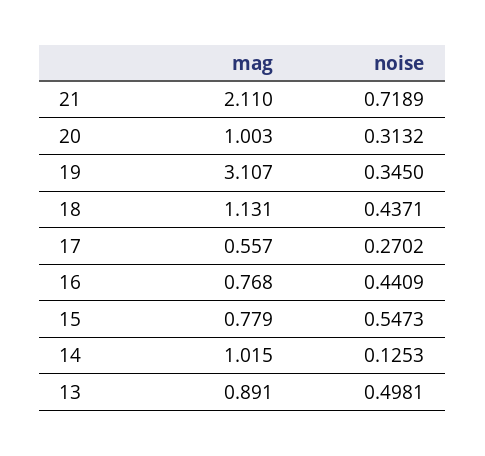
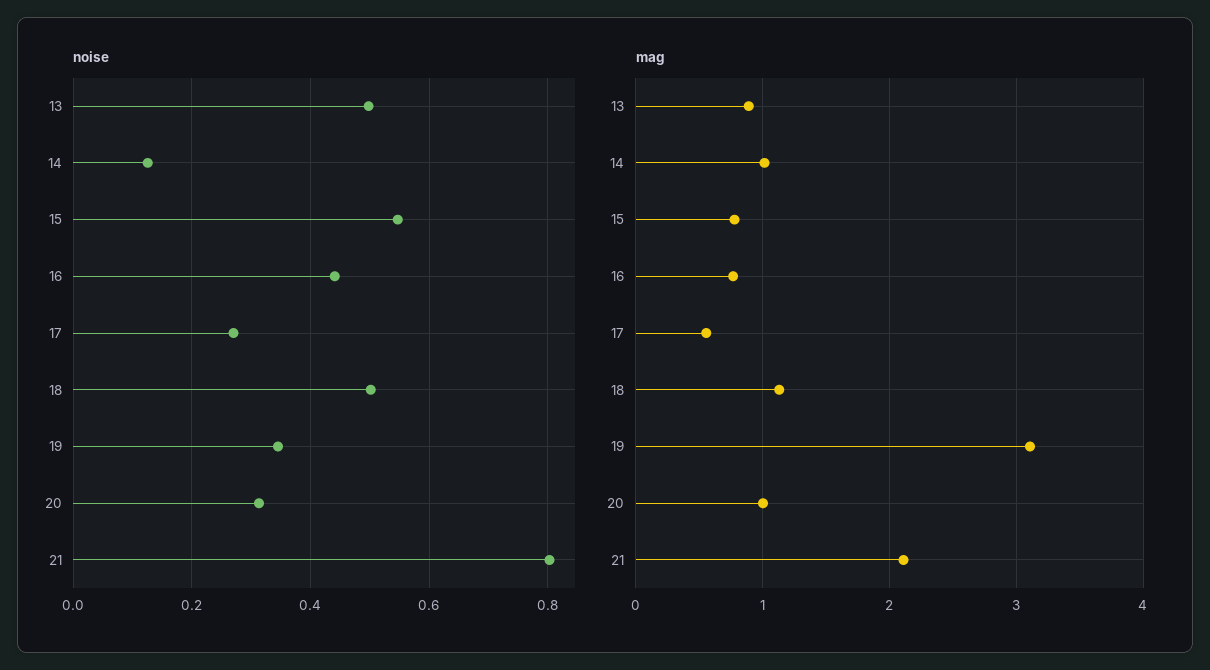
noise, 21: 0.7189 -> 0.8
noise, 18: 0.4371 -> 0.5

